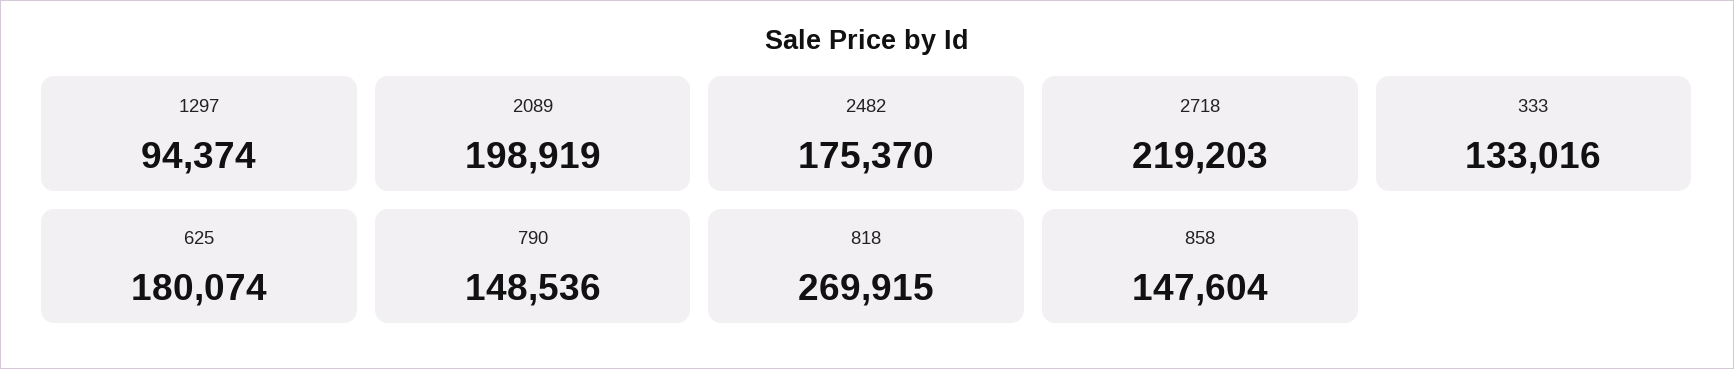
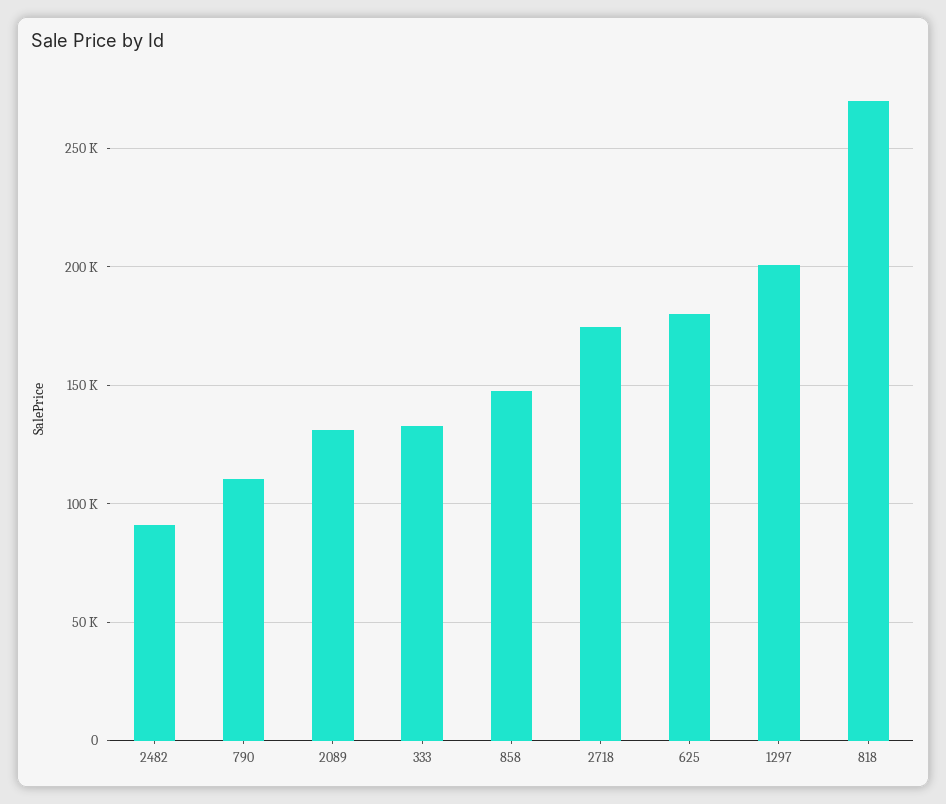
1297: 94374 -> 200000
2089: 198919 -> 130000
2482: 175370 -> 90000
2718: 219203 -> 175000
790: 148536 -> 110000

